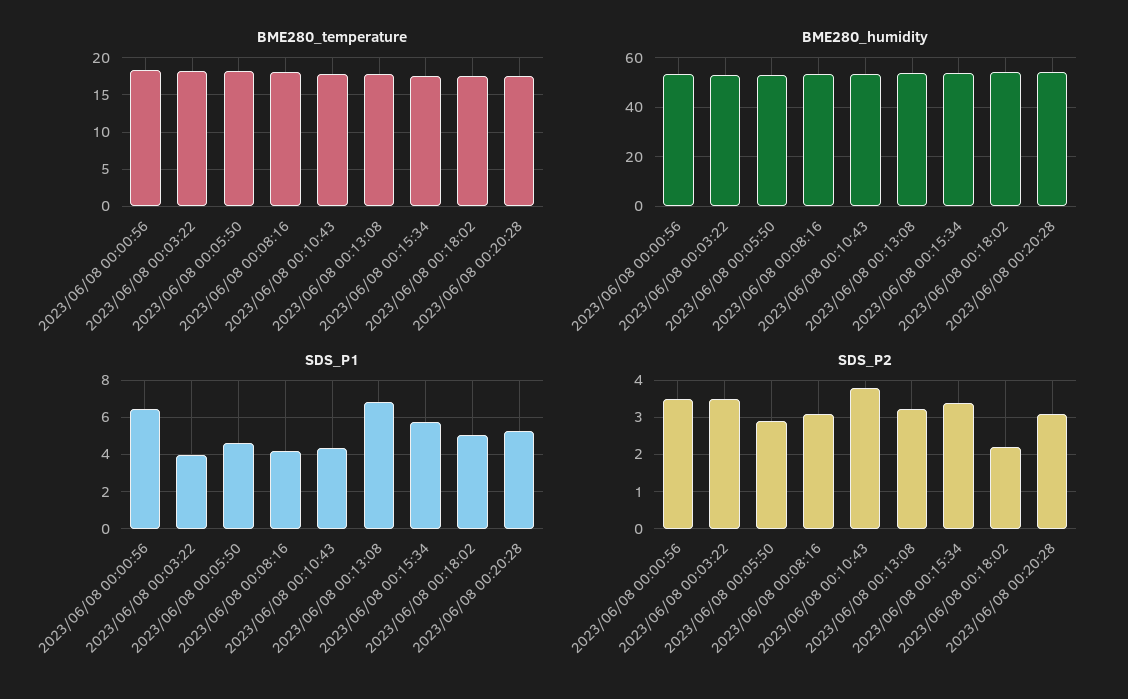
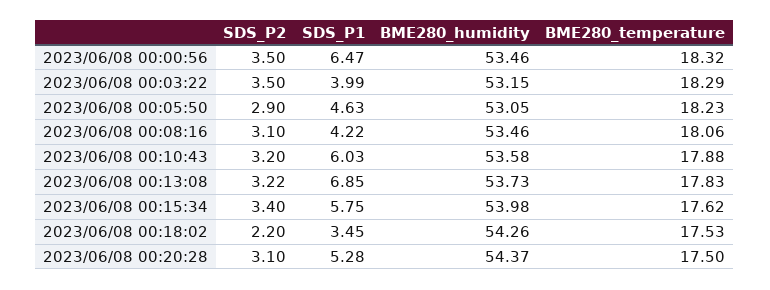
SDS_P1, 2023/06/08 00:10:43: 4.5 -> 6.03
SDS_P1, 2023/06/08 00:18:02: 5 -> 3.45
SDS_P2, 2023/06/08 00:10:43: 3.8 -> 3.2

